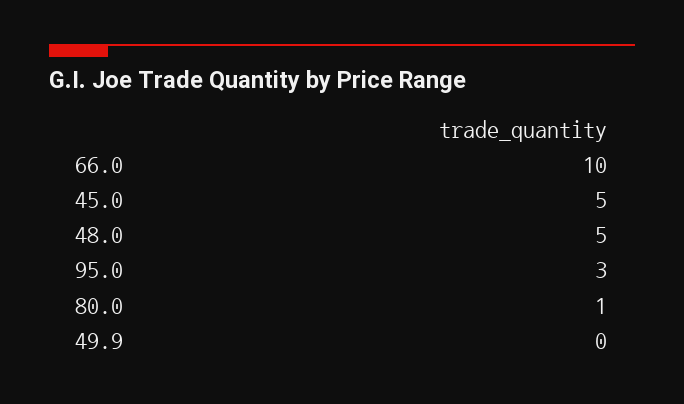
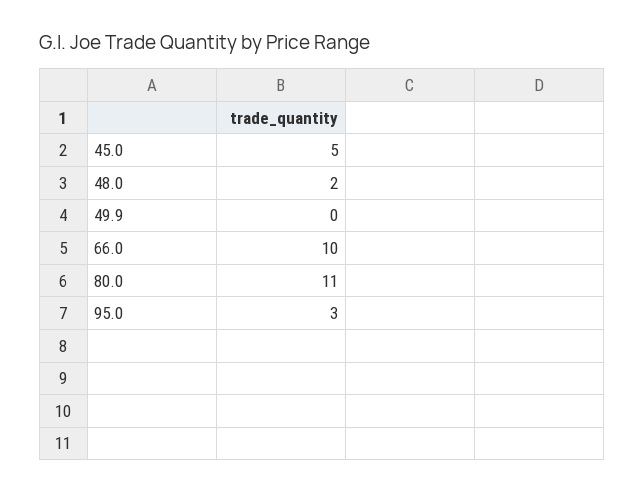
48.0: 5 -> 2
80.0: 1 -> 11

